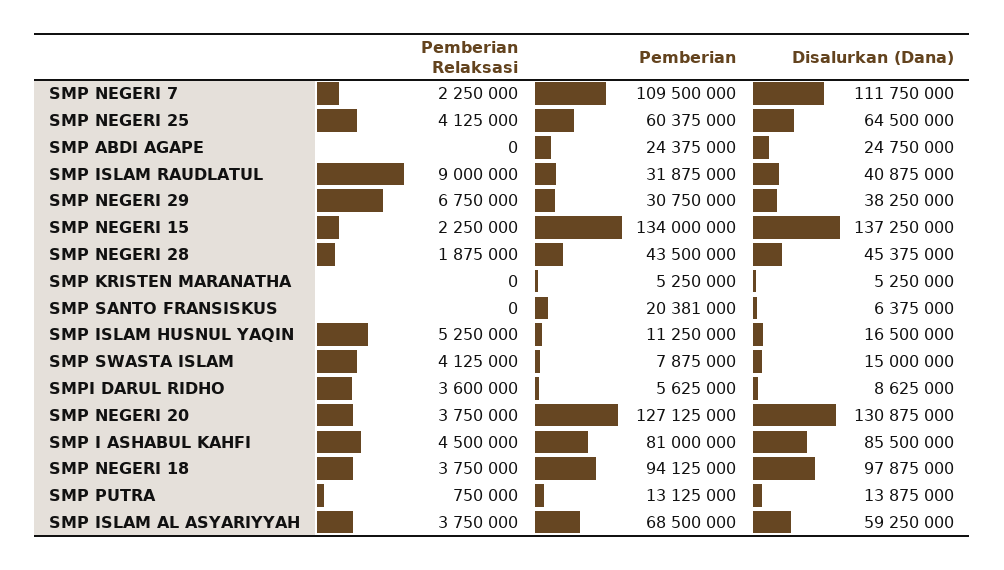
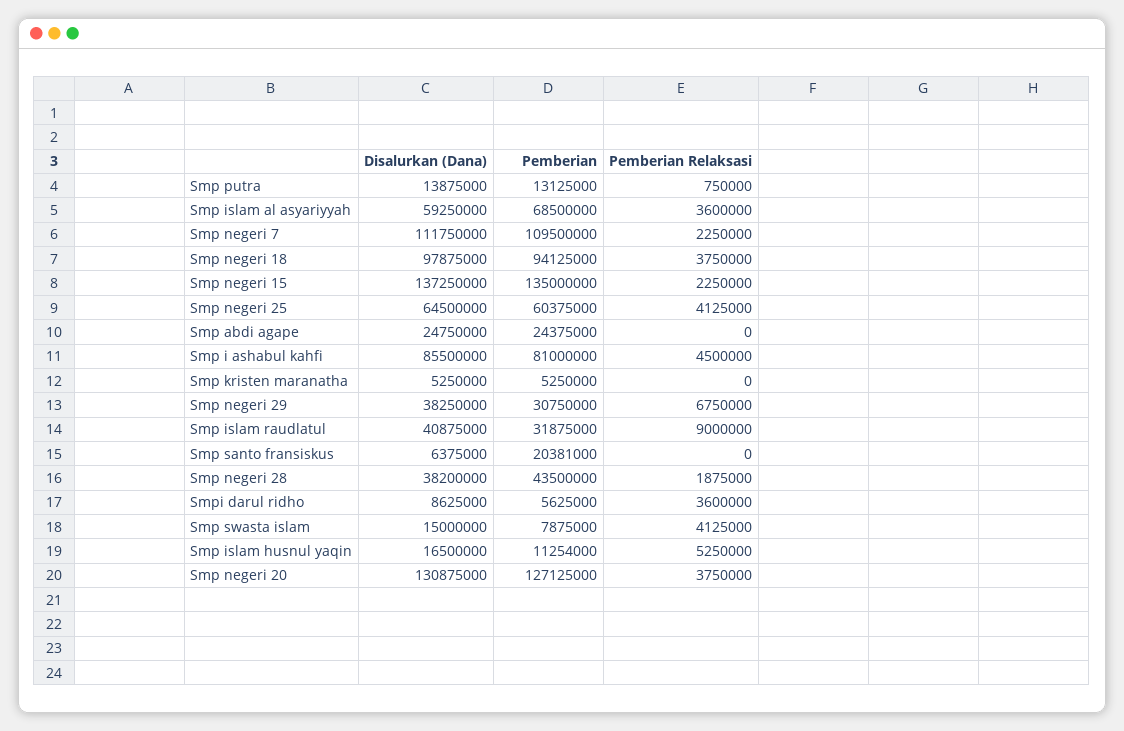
Pemberian, SMP NEGERI 15: 134000000 -> 135000000
Disalurkan (Dana), SMP NEGERI 28: 45375000 -> 38200000
Pemberian, SMP ISLAM HUSNUL YAQIN: 11250000 -> 11254000
Pemberian Relaksasi, SMP ISLAM AL ASYARIYYAH: 3750000 -> 3600000

